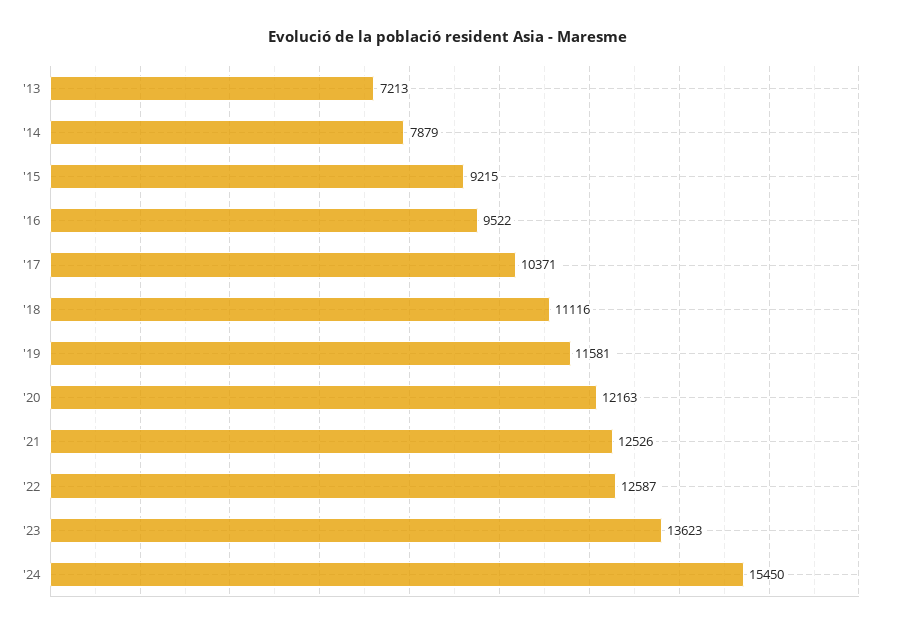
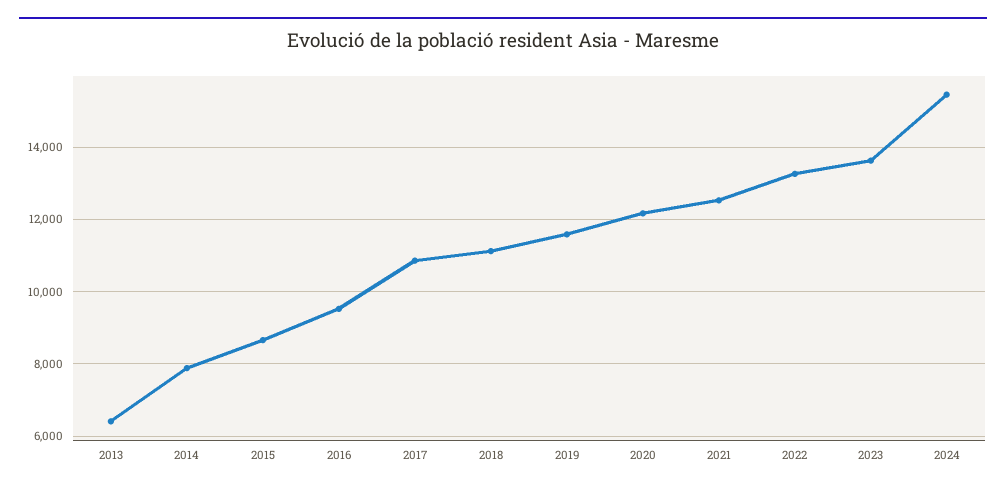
'13: 7213 -> 6400
'15: 9215 -> 8600
'17: 10371 -> 10800
'22: 12587 -> 13200

